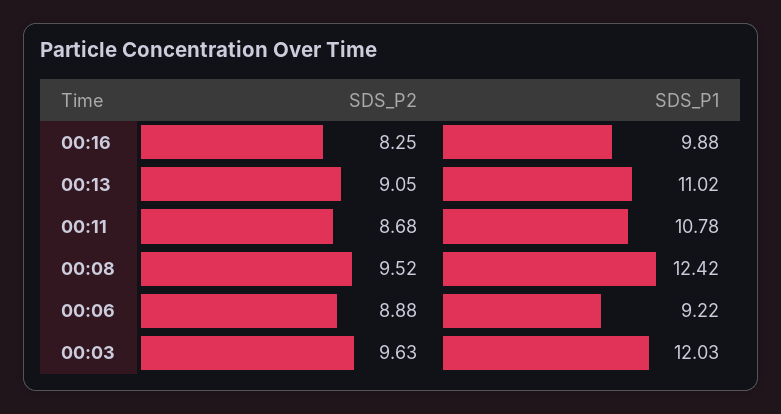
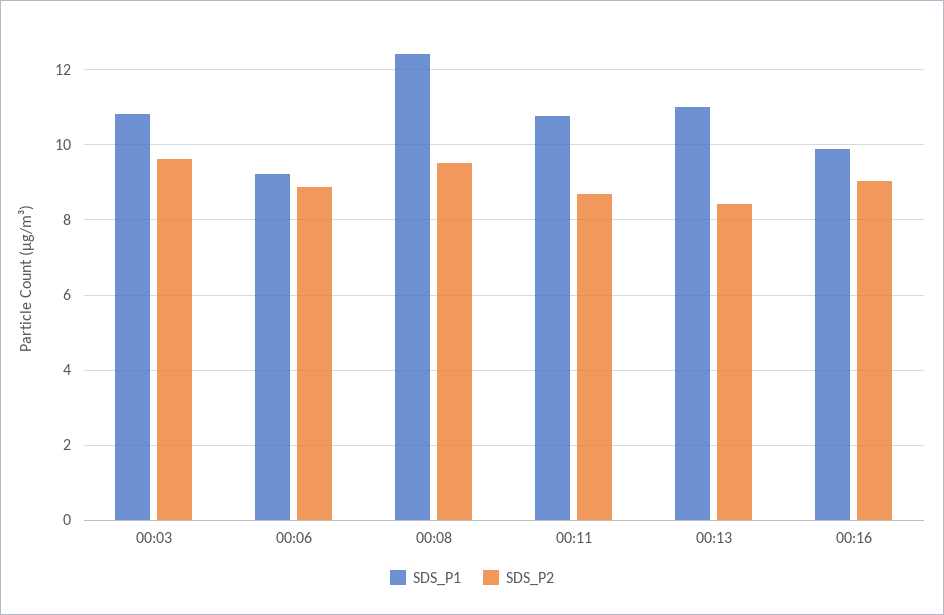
SDS_P2, 00:16: 8.25 -> 9
SDS_P2, 00:13: 9.05 -> 8.4
SDS_P1, 00:03: 12.03 -> 10.8

